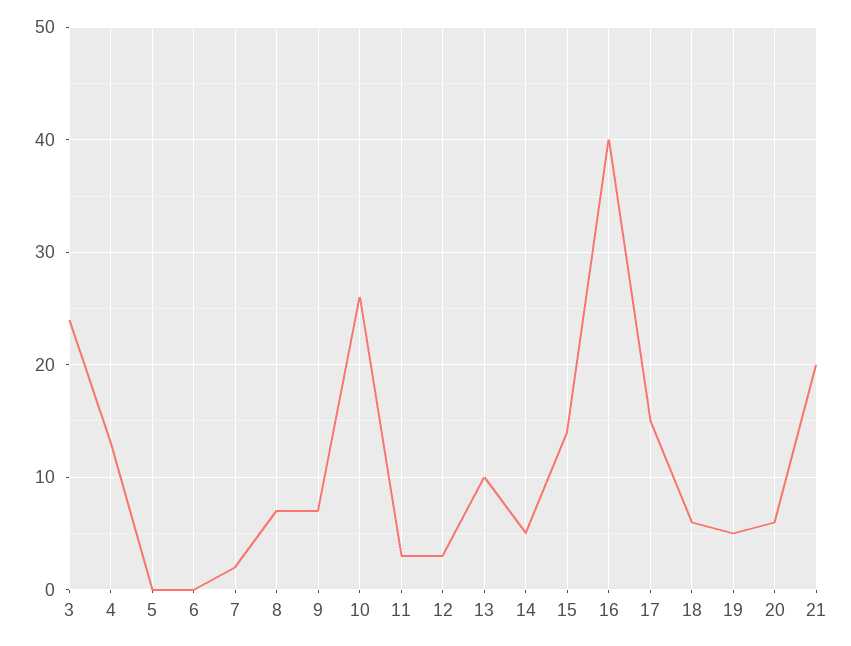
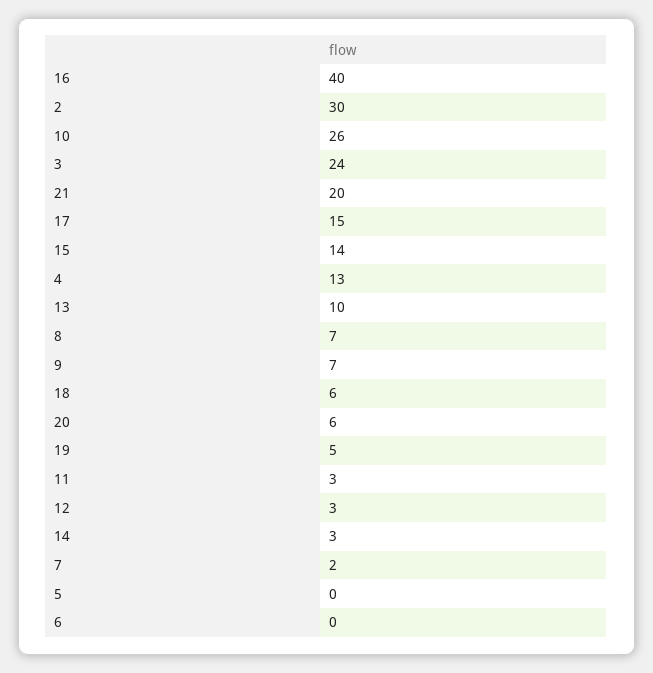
14: 5 -> 3
2: none -> 30

